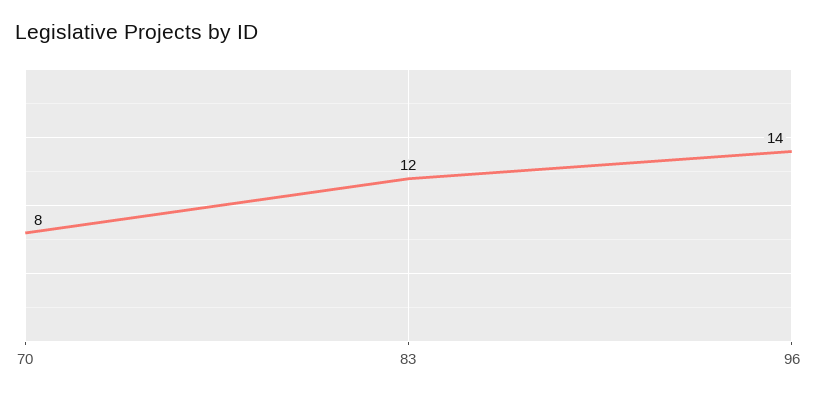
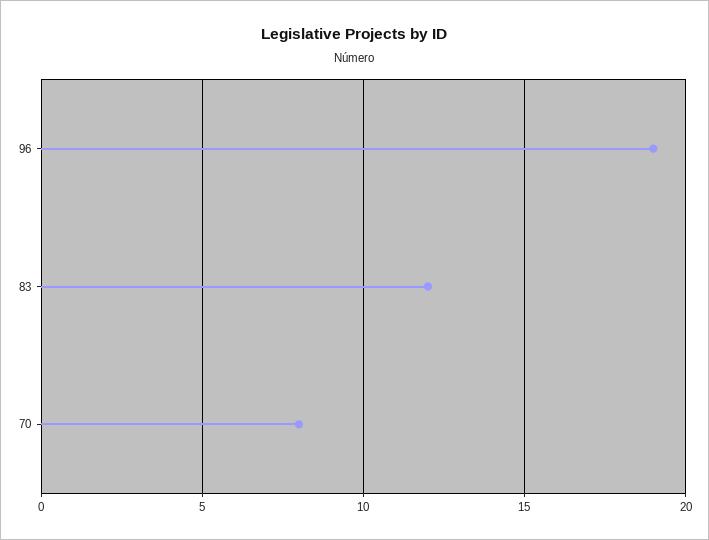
96: 14 -> 19

